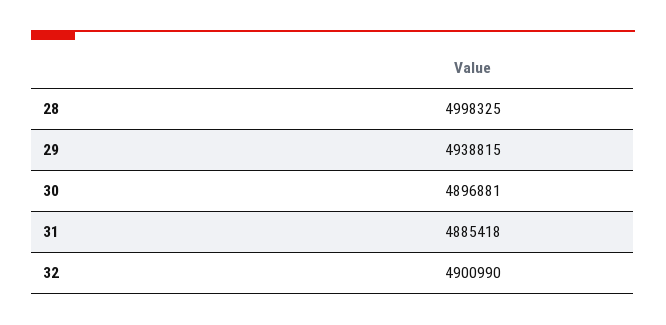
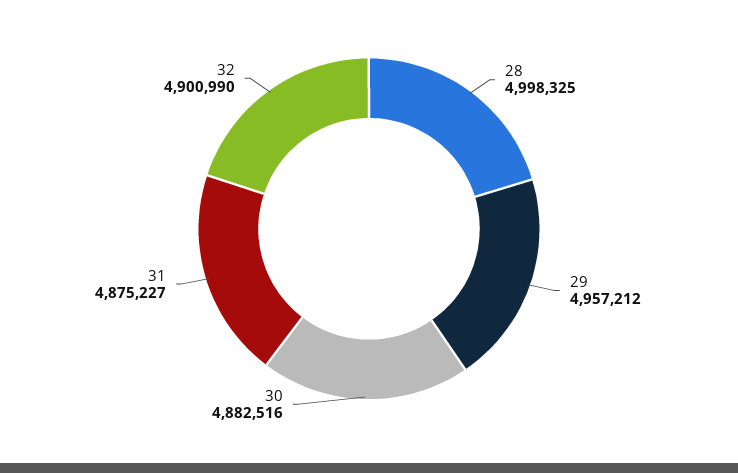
29: 4938815 -> 4957212
30: 4896881 -> 4882516
31: 4885418 -> 4875227

